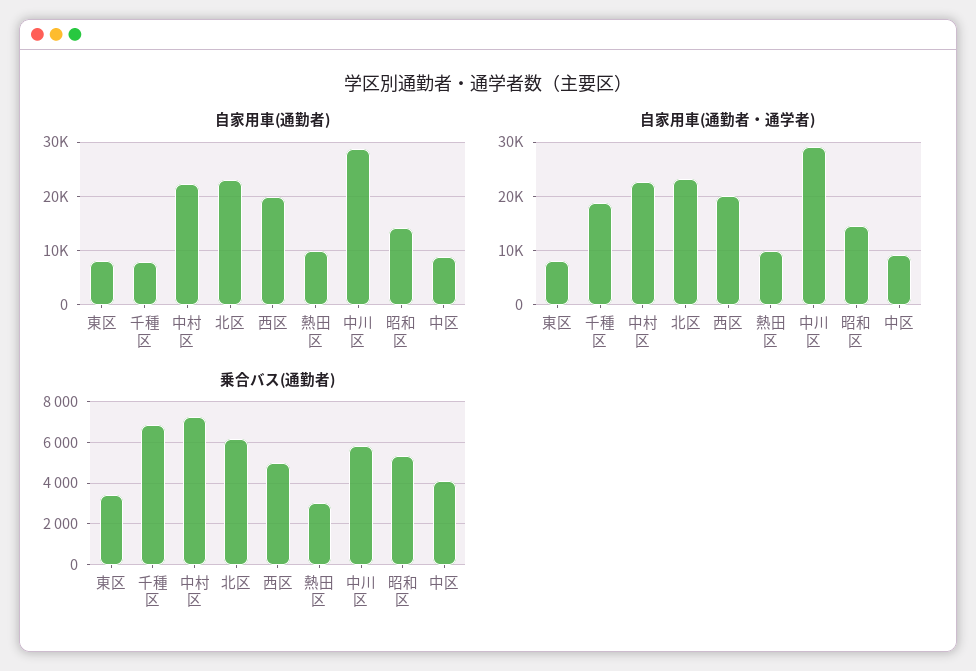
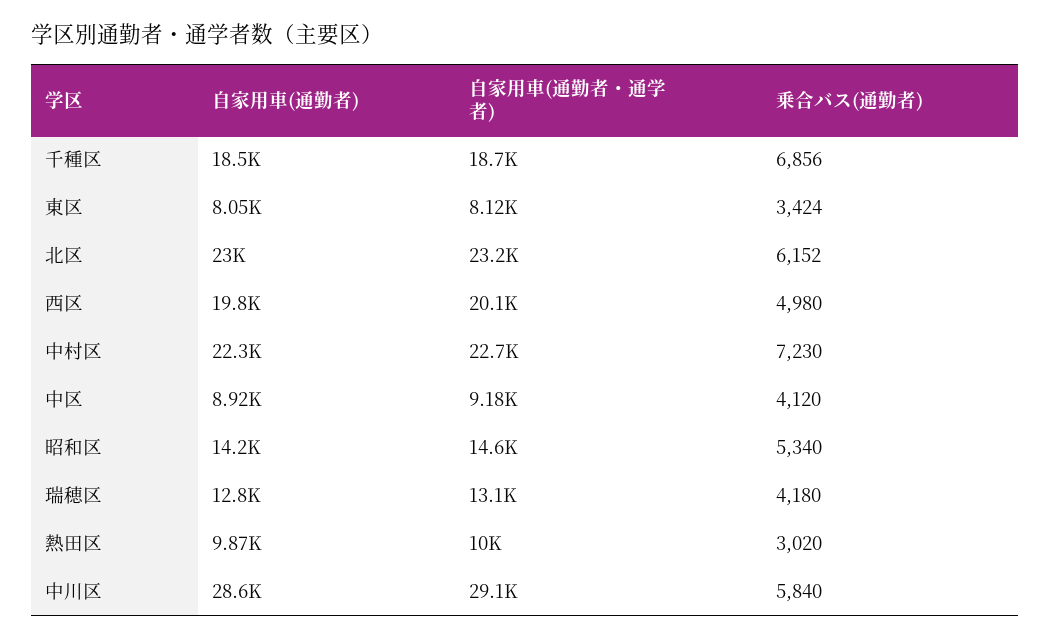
自家用車(通勤者), 千種区: 8000 -> 18500
自家用車(通勤者), 瑞穂区: none -> 12800
自家用車(通勤者・通学者), 瑞穂区: none -> 13100
乗合バス(通勤者), 瑞穂区: none -> 4180

